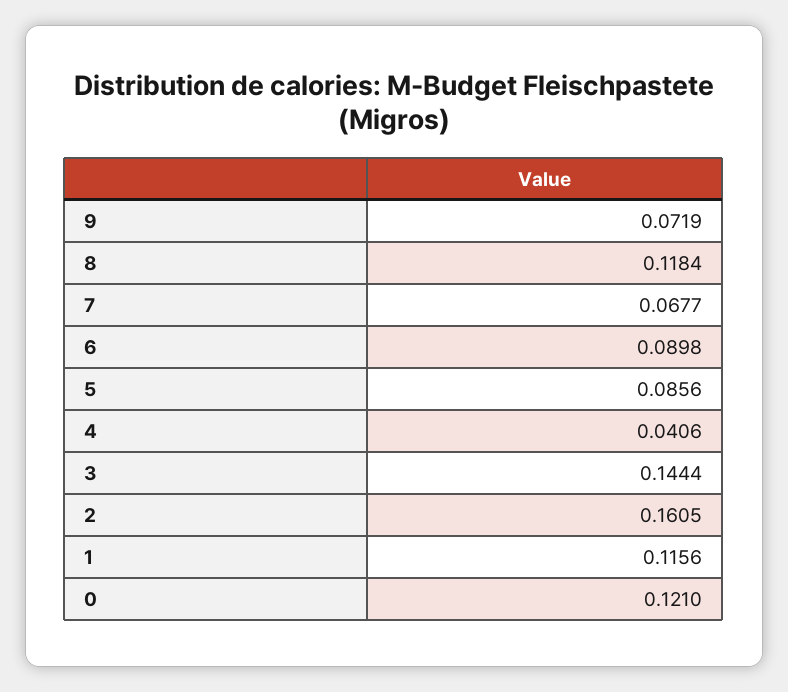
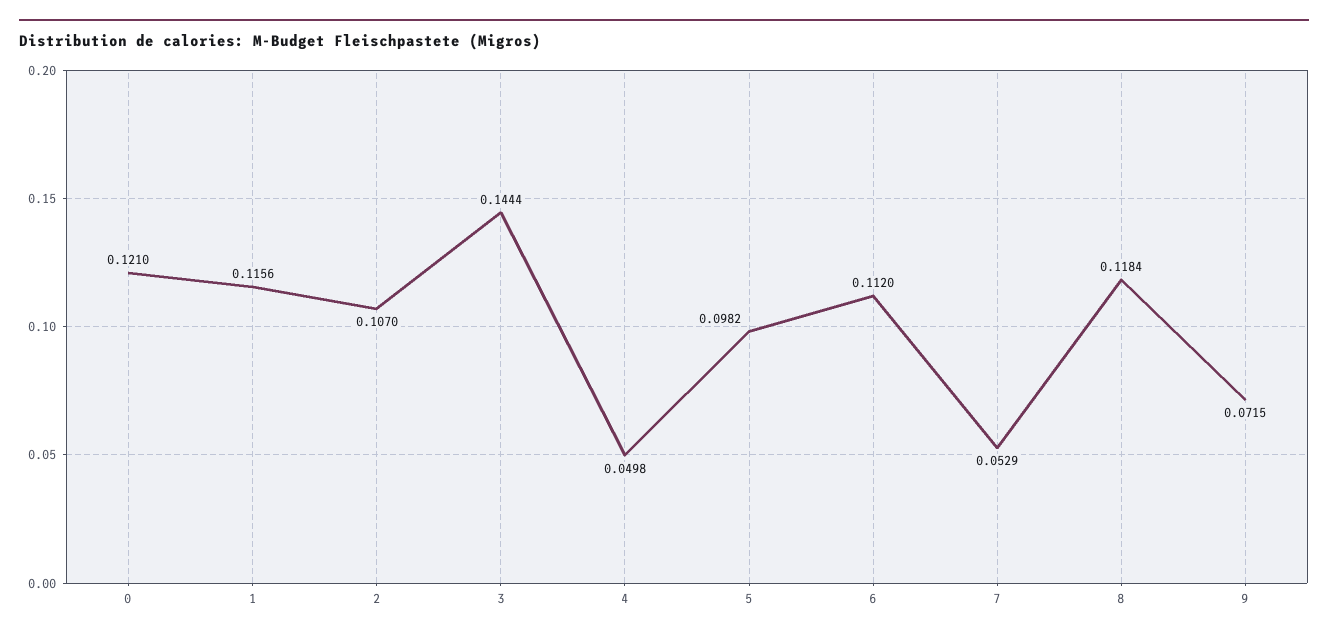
9: 0.0719 -> 0.0715
7: 0.0677 -> 0.0529
6: 0.0898 -> 0.112
5: 0.0856 -> 0.0982
4: 0.0406 -> 0.0498
2: 0.1605 -> 0.107

